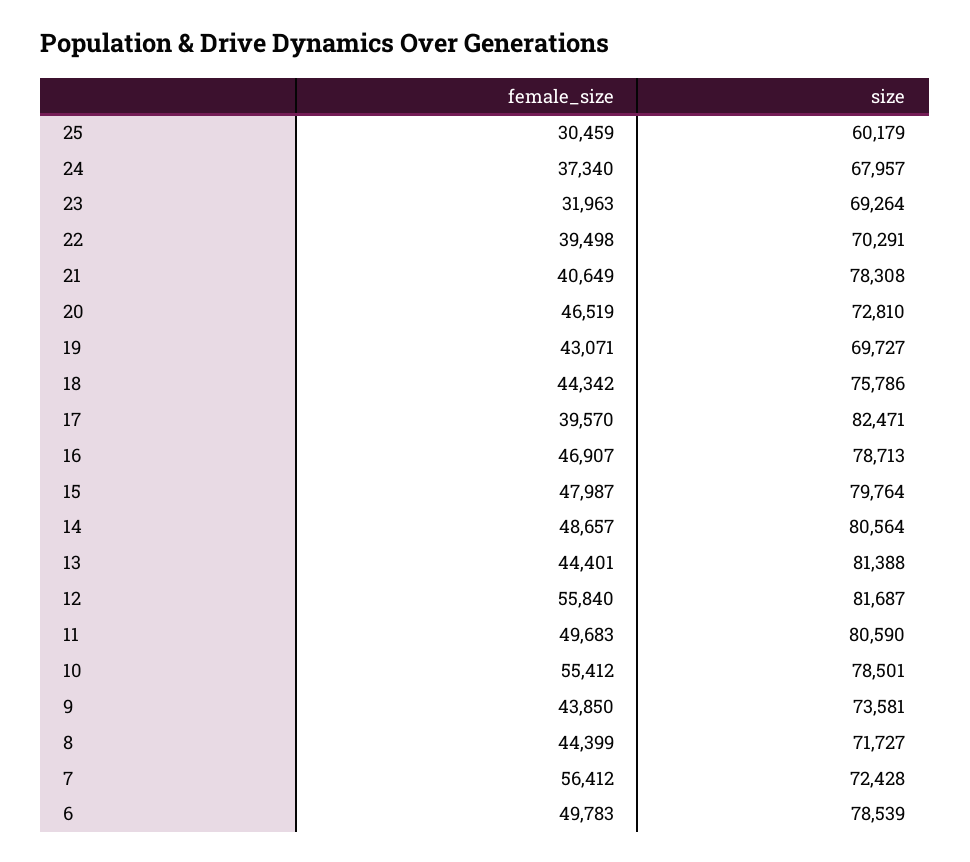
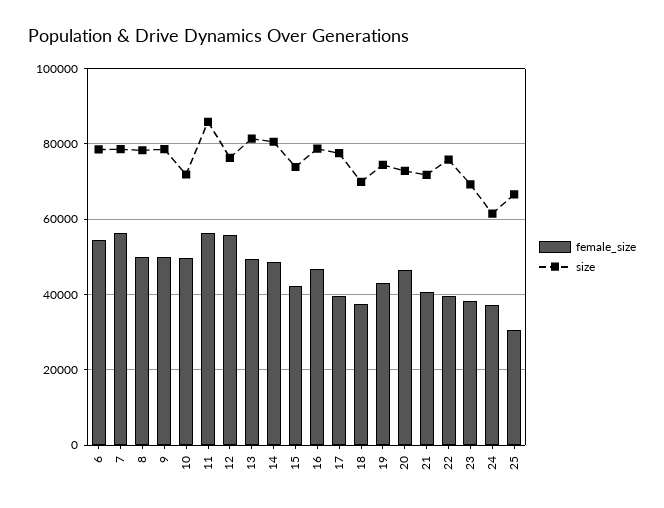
size, 25: 60179 -> 66000
size, 24: 67957 -> 62000
female_size, 23: 31963 -> 38000
size, 22: 70291 -> 76000
size, 21: 78308 -> 72000
size, 19: 69727 -> 74000
female_size, 18: 44342 -> 38000
size, 18: 75786 -> 70000
size, 17: 82471 -> 78000
female_size, 15: 47987 -> 42000
size, 15: 79764 -> 74000
female_size, 13: 44401 -> 50000
size, 12: 81687 -> 76000
female_size, 11: 49683 -> 56000
size, 11: 80590 -> 86000
female_size, 10: 55412 -> 50000
size, 10: 78501 -> 72000
female_size, 9: 43850 -> 50000
size, 9: 73581 -> 78000
female_size, 8: 44399 -> 50000
size, 8: 71727 -> 78000
size, 7: 72428 -> 78000
female_size, 6: 49783 -> 54000

